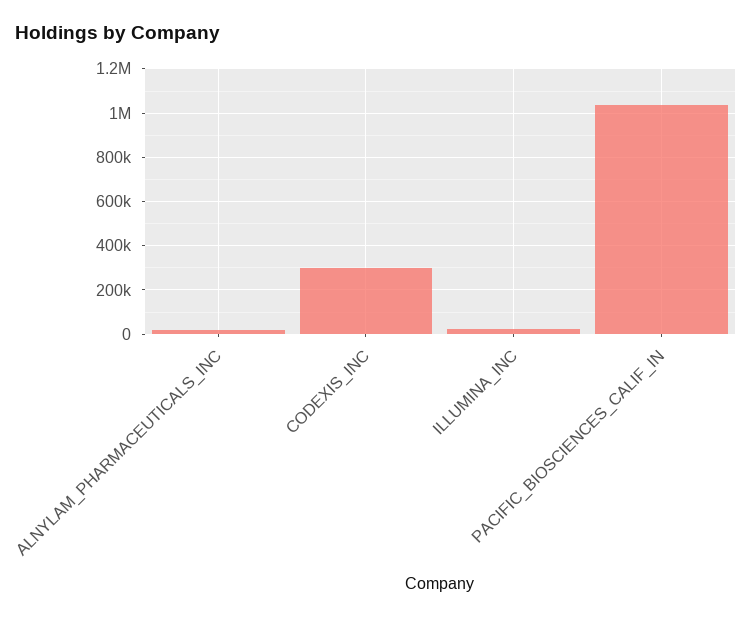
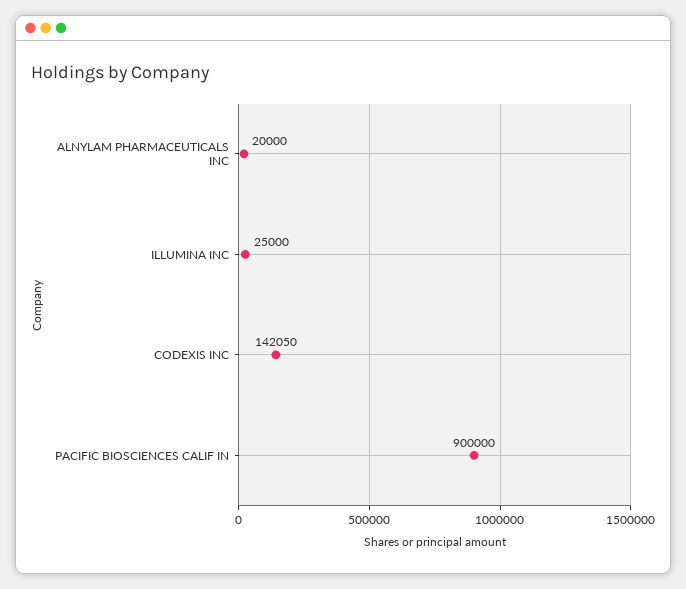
CODEXIS_INC: 300000 -> 142050
PACIFIC_BIOSCIENCES_CALIF_IN: 1050000 -> 900000

